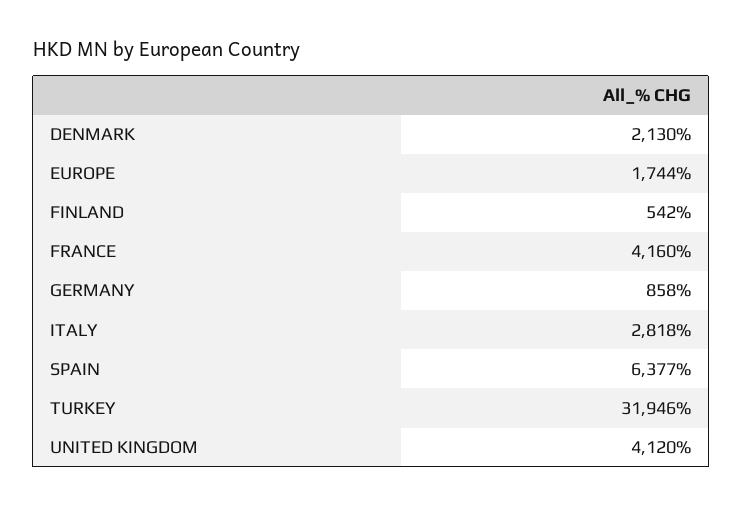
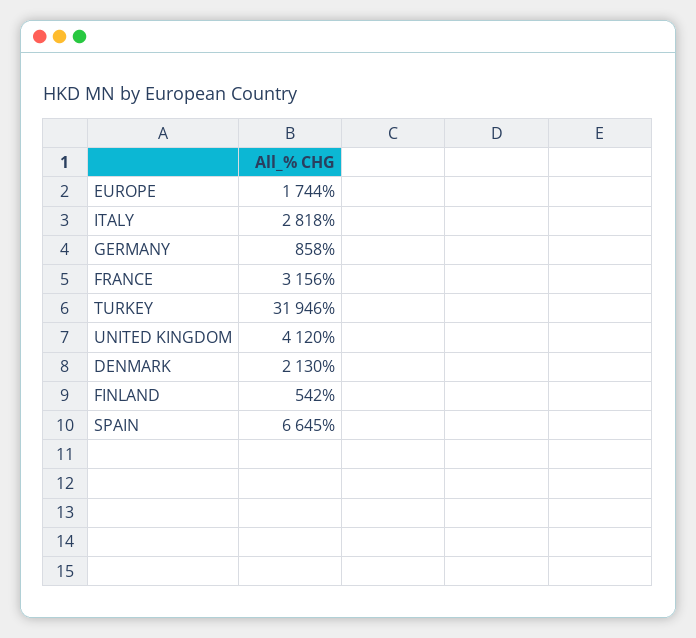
FRANCE: 4160 -> 3156
SPAIN: 6377 -> 6645

